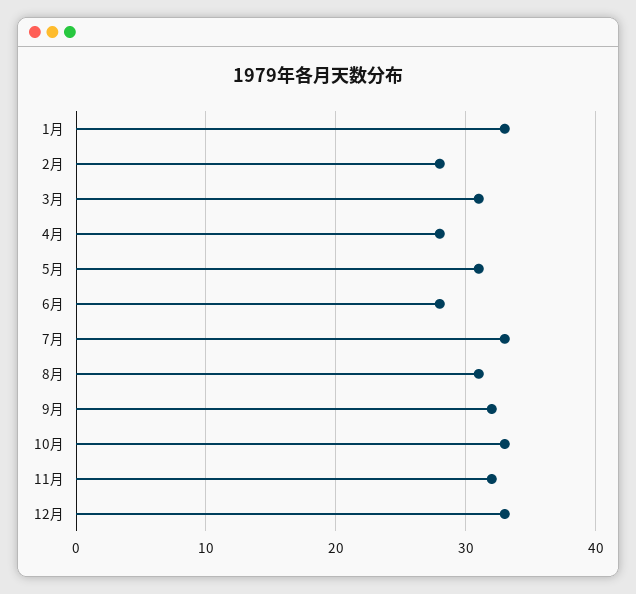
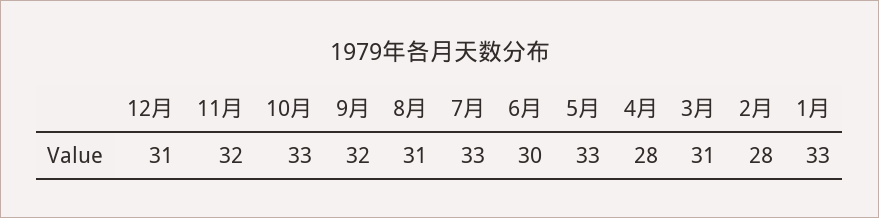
5月: 31 -> 33
6月: 28 -> 30
12月: 33 -> 31

